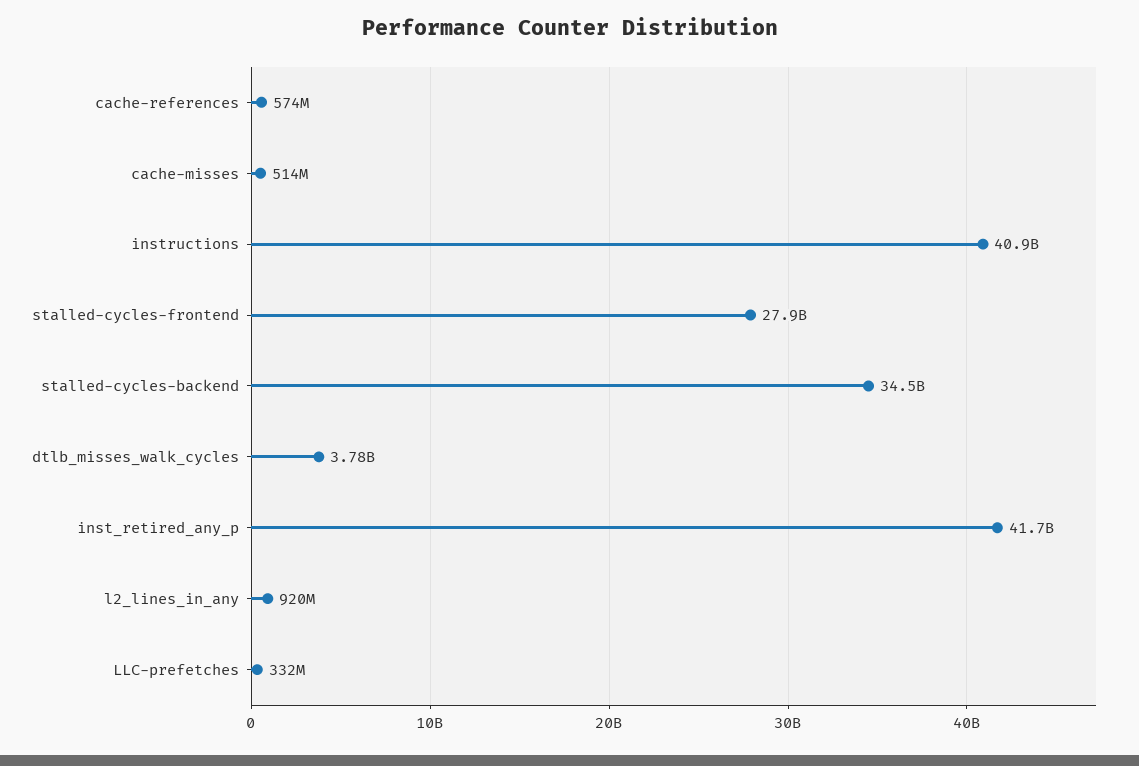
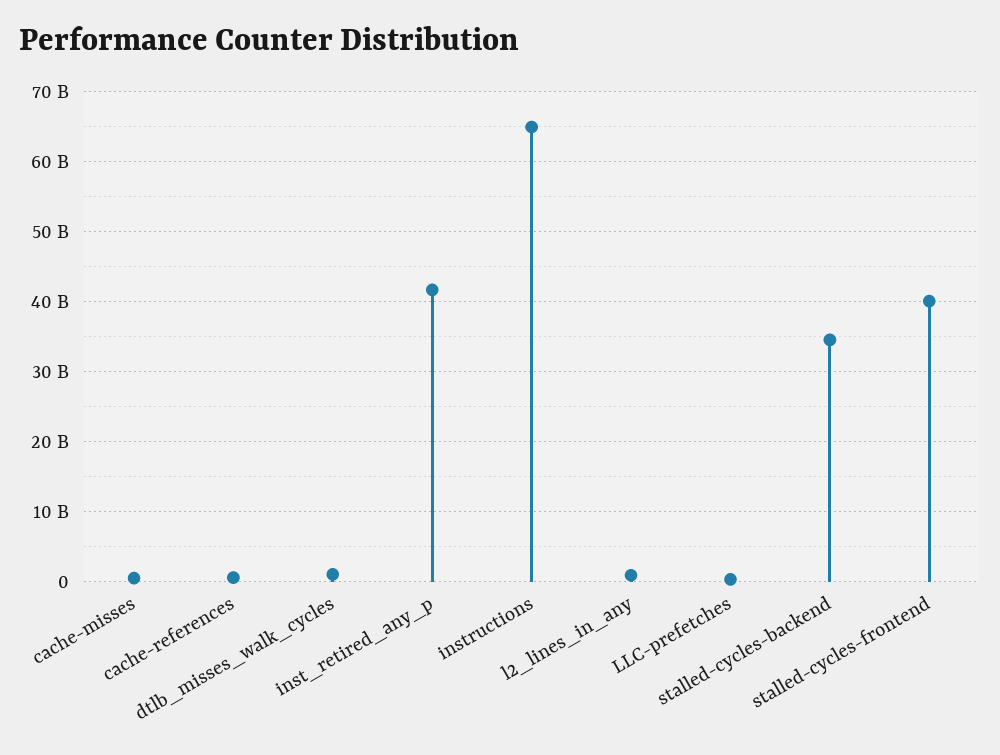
instructions: 40900000000 -> 65000000000
stalled-cycles-frontend: 27900000000 -> 40000000000
dtlb_misses_walk_cycles: 3780000000 -> 1000000000

